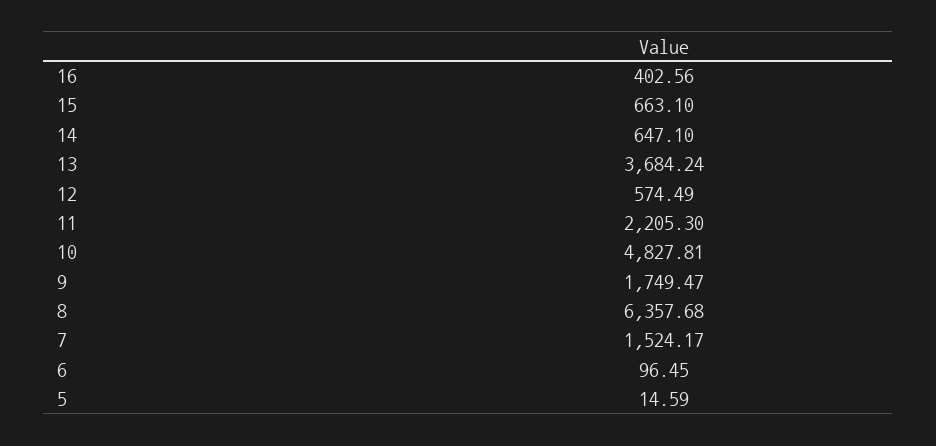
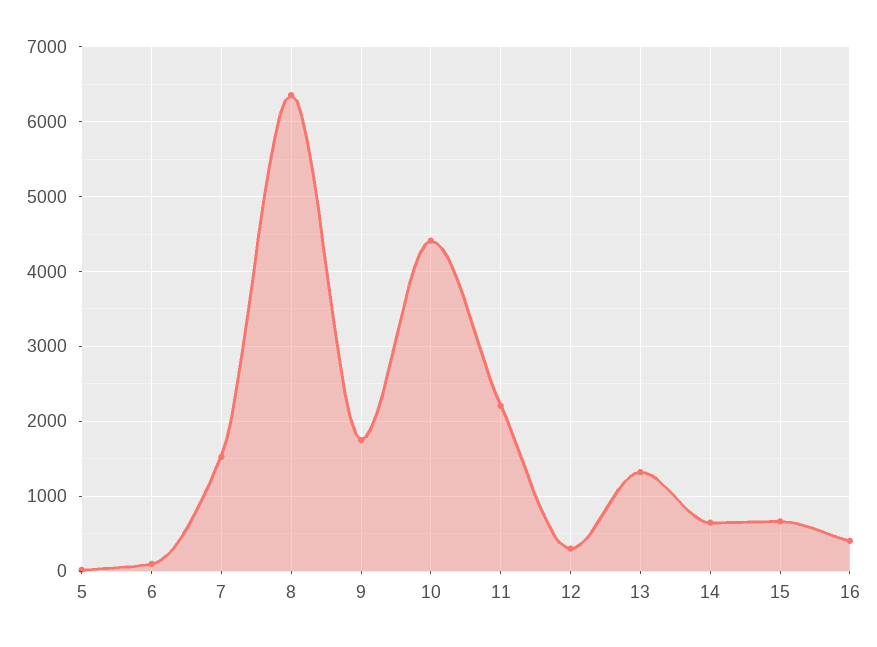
13: 3684.24 -> 1300
12: 574.49 -> 300
10: 4827.81 -> 4400

